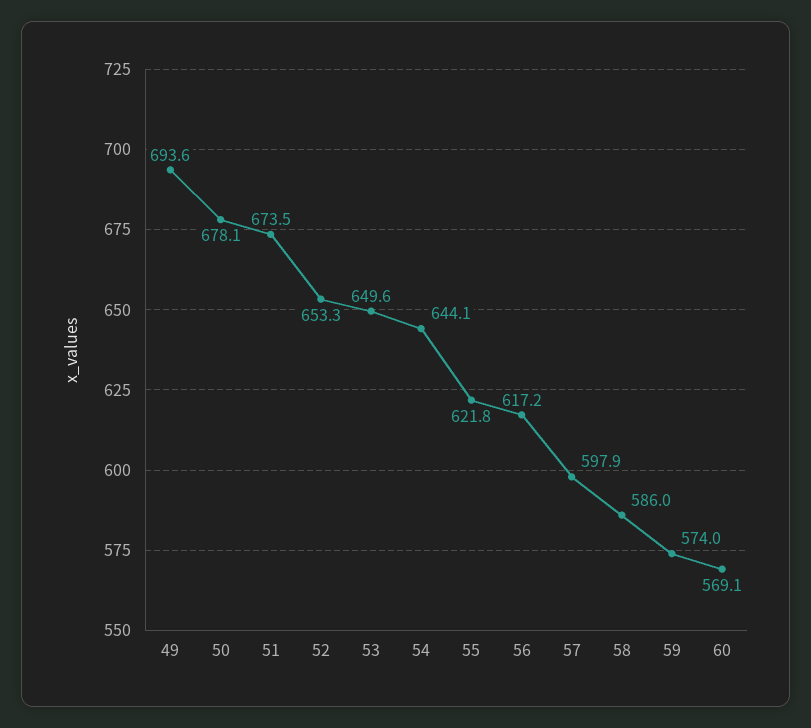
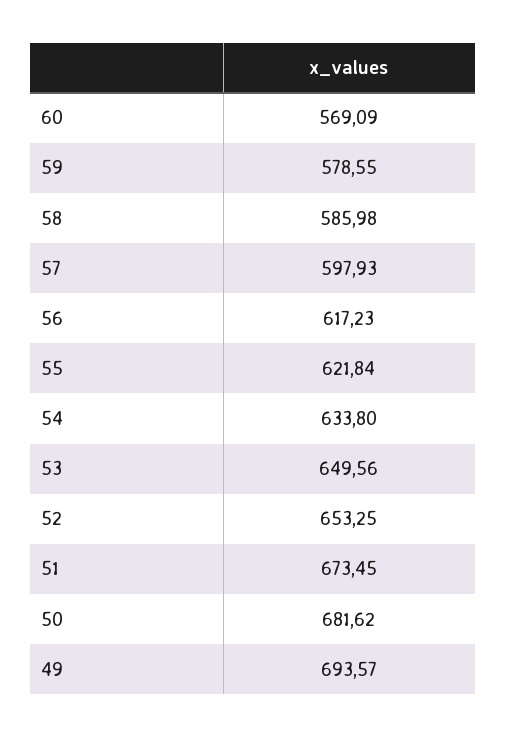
50: 678.1 -> 681.62
54: 644.1 -> 633.8
59: 574 -> 578.55

